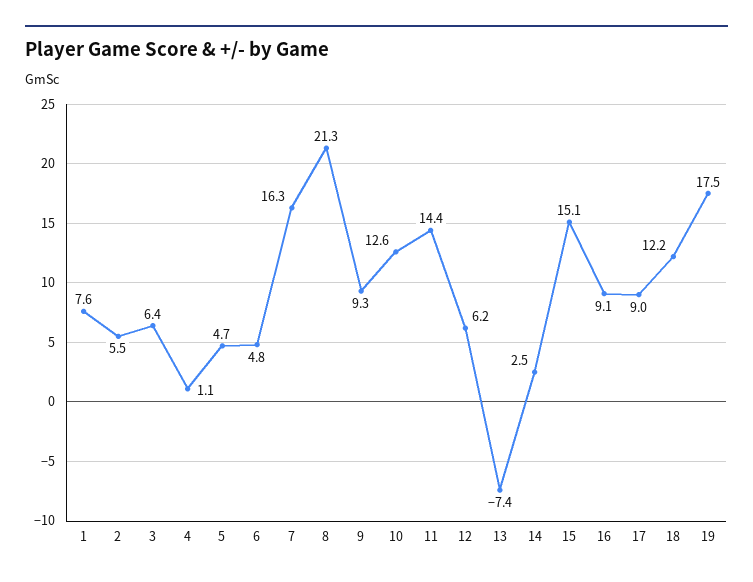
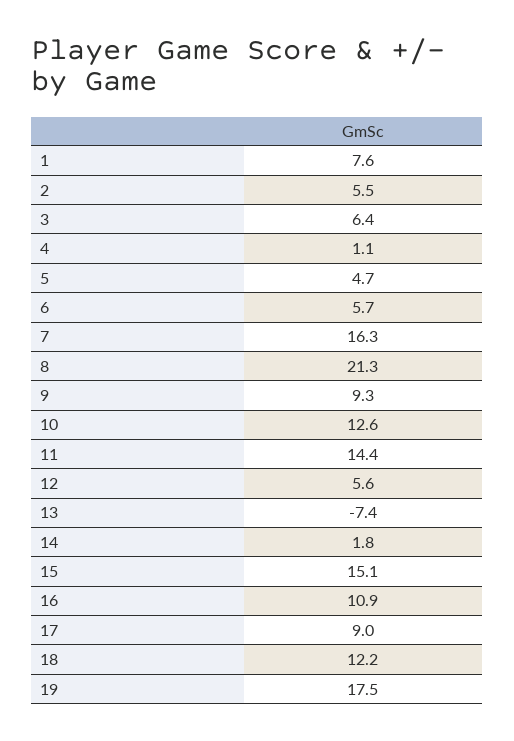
6: 4.8 -> 5.7
12: 6.2 -> 5.6
14: 2.5 -> 1.8
16: 9.1 -> 10.9

